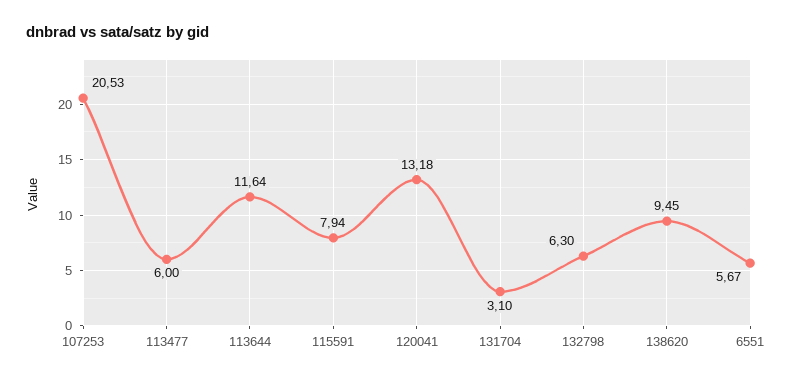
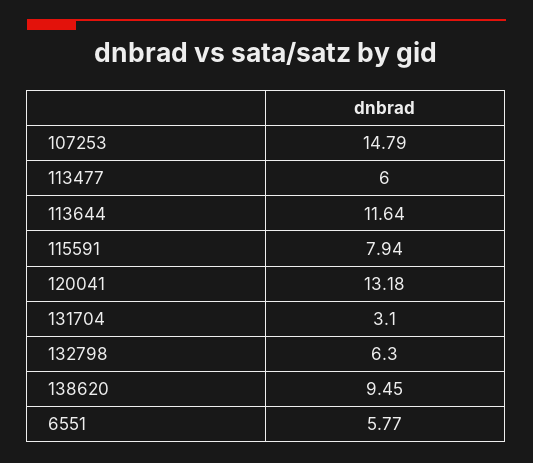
107253: 20.53 -> 14.79
6551: 5.67 -> 5.77

